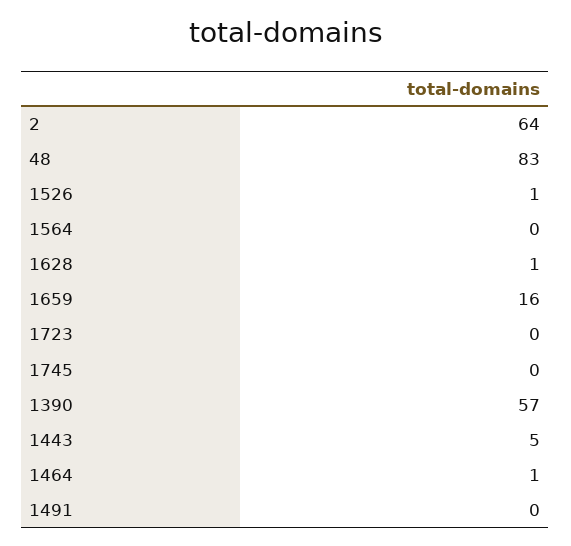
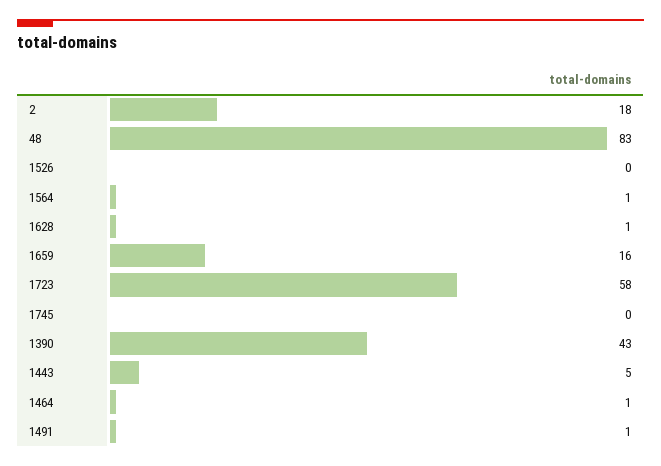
2: 64 -> 18
1526: 1 -> 0
1564: 0 -> 1
1723: 0 -> 58
1390: 57 -> 43
1491: 0 -> 1

